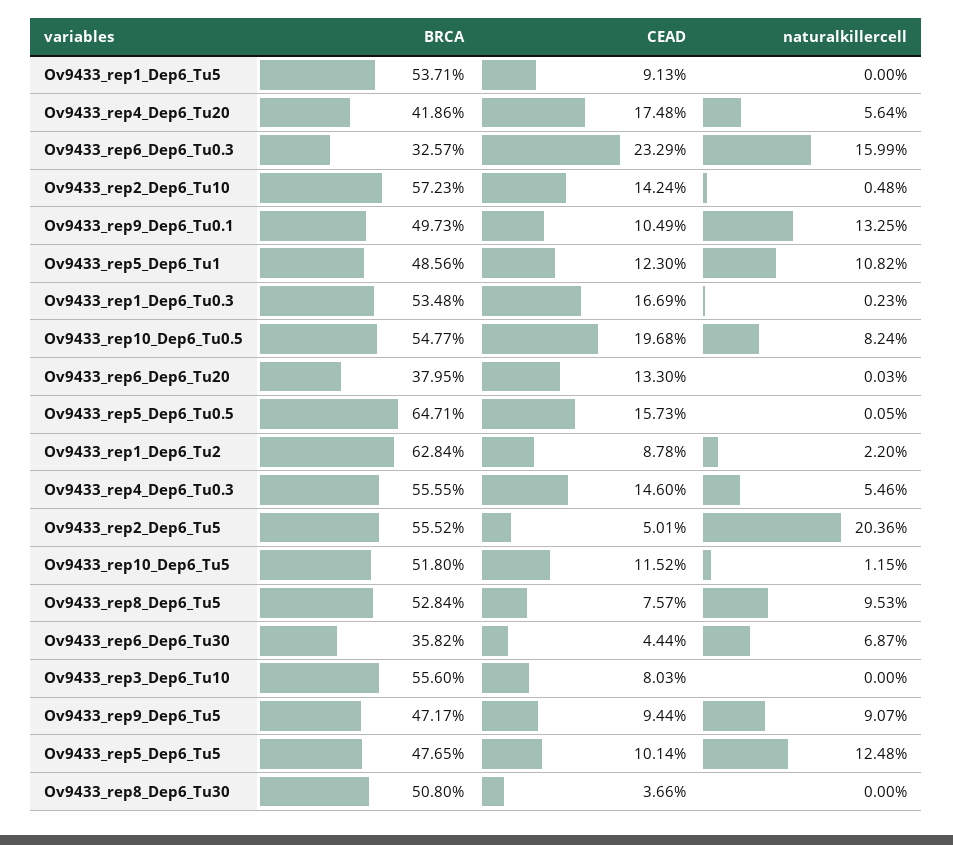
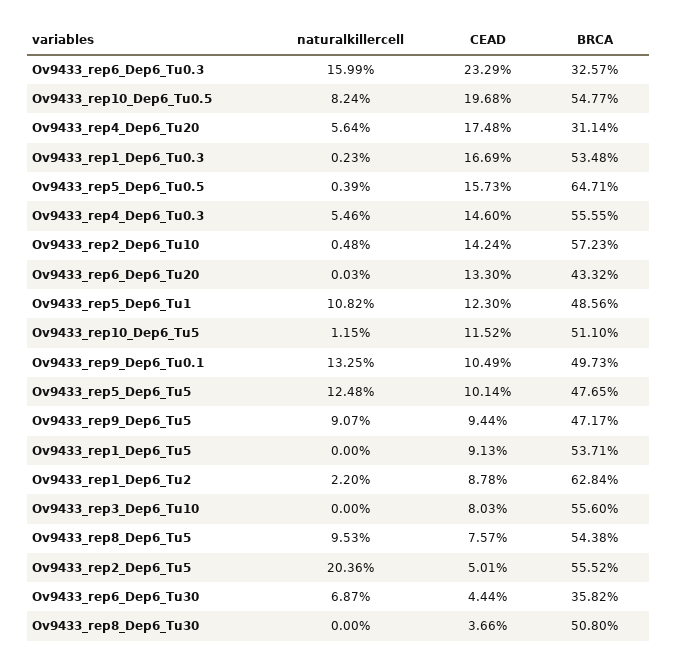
BRCA, Ov9433_rep4_Dep6_Tu20: 41.86 -> 31.14
BRCA, Ov9433_rep6_Dep6_Tu20: 37.95 -> 43.32
naturalkillercell, Ov9433_rep5_Dep6_Tu0.5: 0.05 -> 0.39
BRCA, Ov9433_rep10_Dep6_Tu5: 51.8 -> 51.1
BRCA, Ov9433_rep8_Dep6_Tu5: 52.84 -> 54.38

